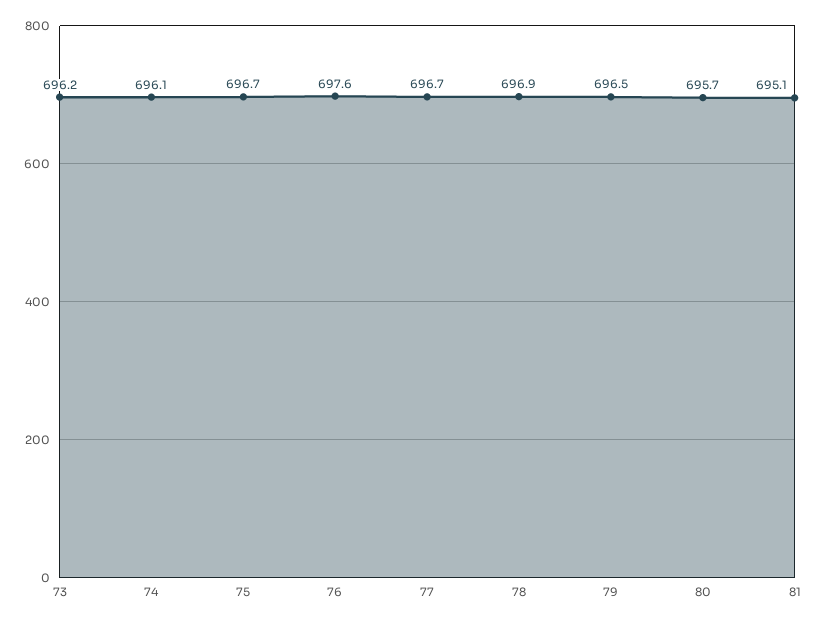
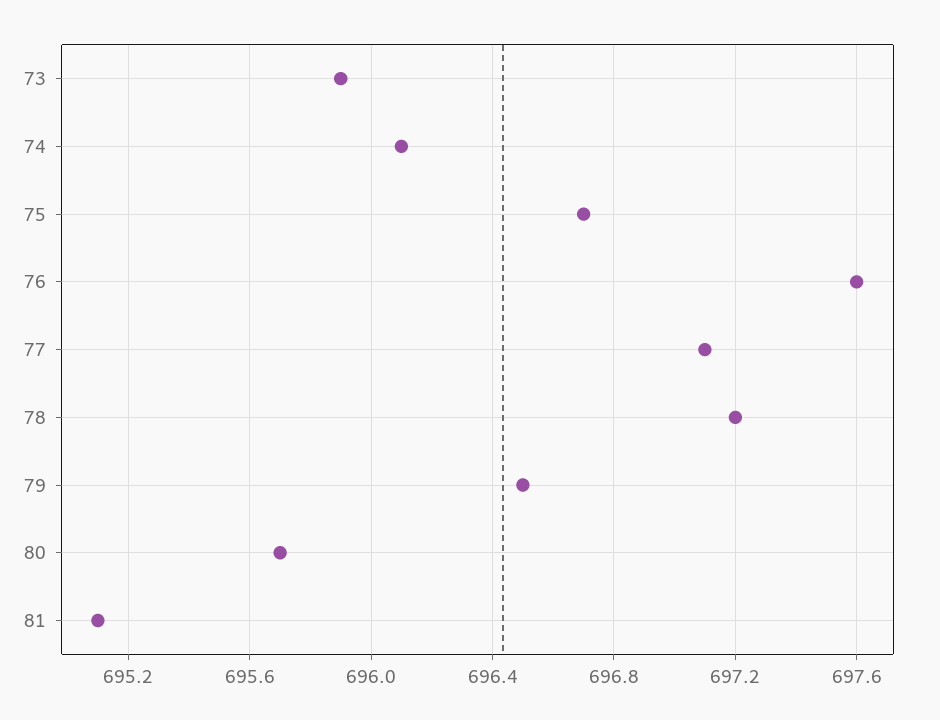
73: 696.2 -> 695.9
77: 696.7 -> 697.1
78: 696.9 -> 697.2

